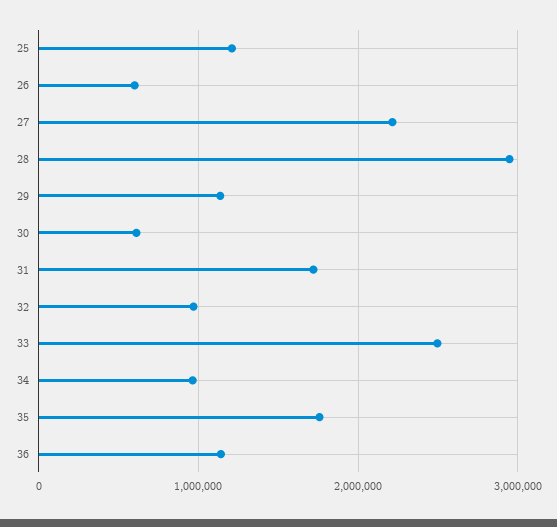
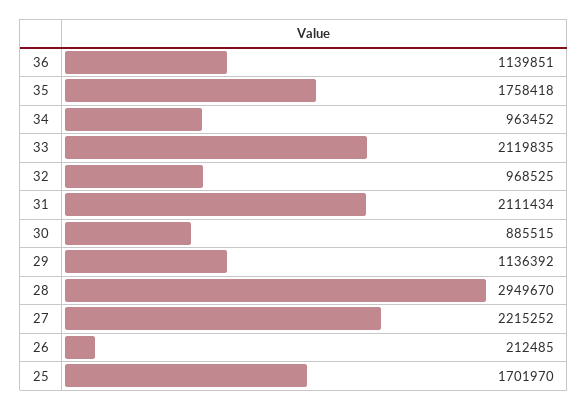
25: 1200000 -> 1701970
26: 600000 -> 212485
30: 600000 -> 885515
31: 1700000 -> 2111434
33: 2500000 -> 2119835

